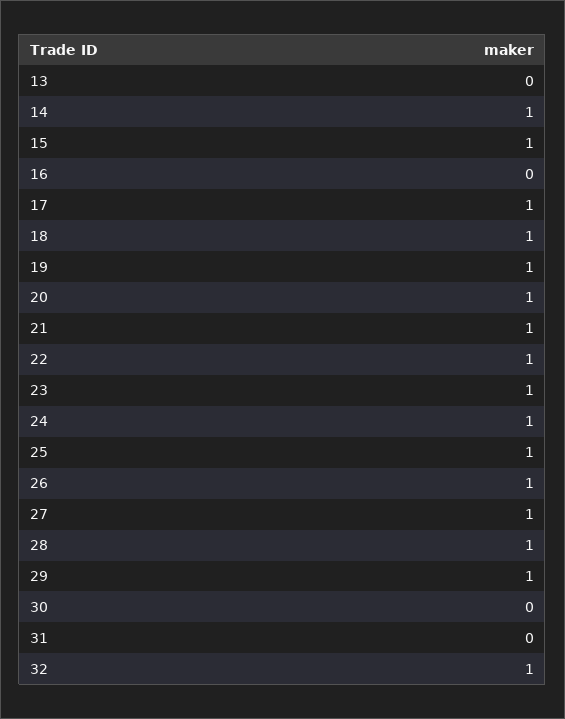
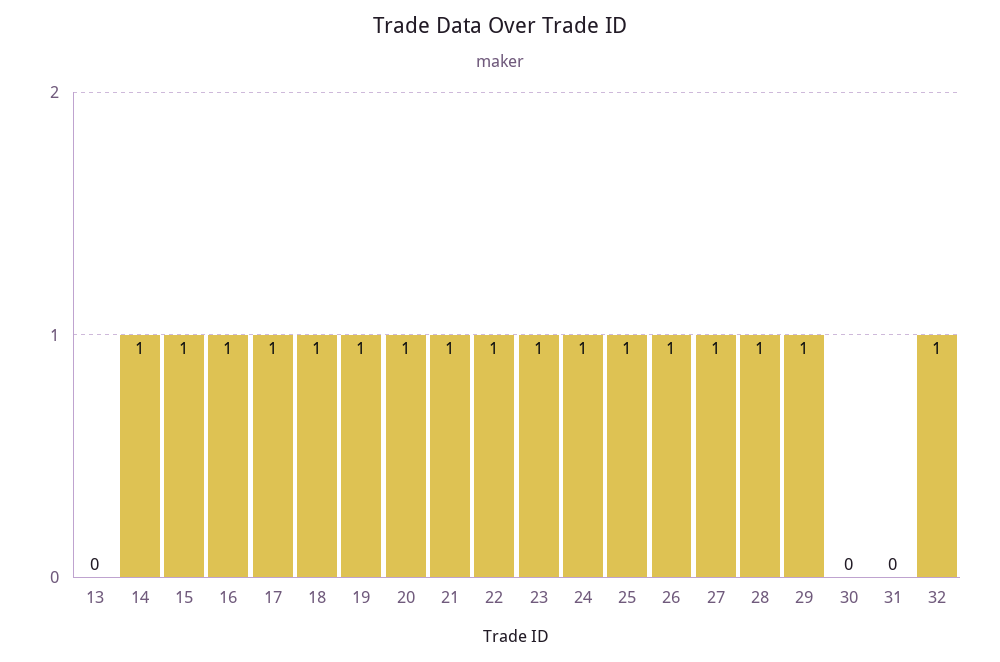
16: 0 -> 1

